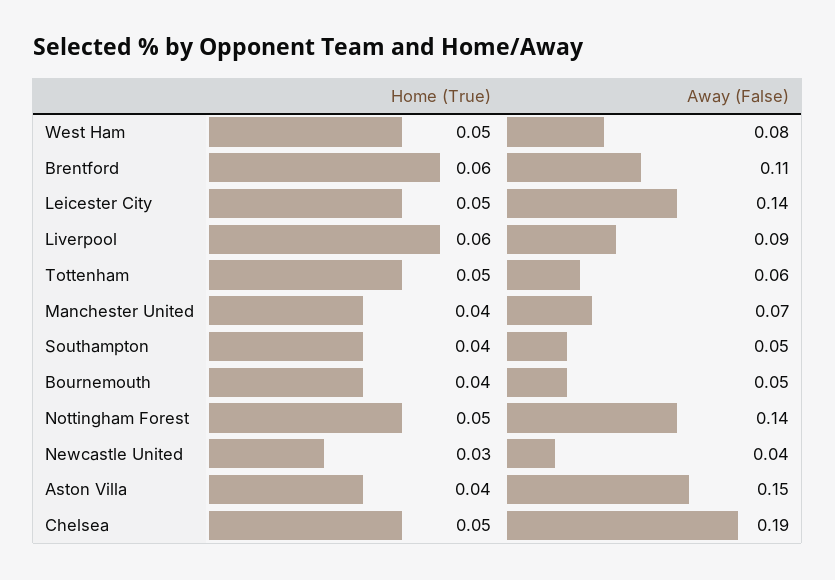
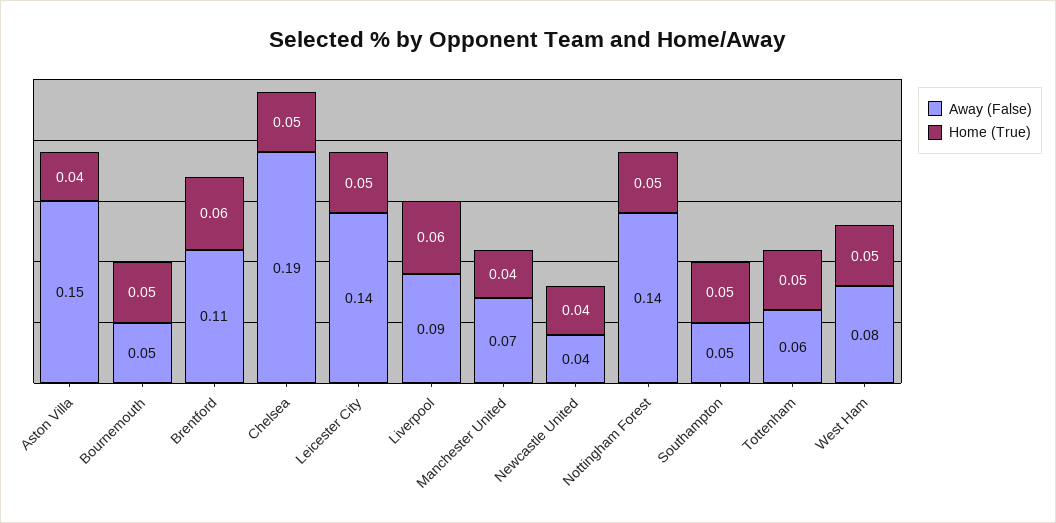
Home (True), Southampton: 0.04 -> 0.05
Home (True), Bournemouth: 0.04 -> 0.05
Home (True), Newcastle United: 0.03 -> 0.04

